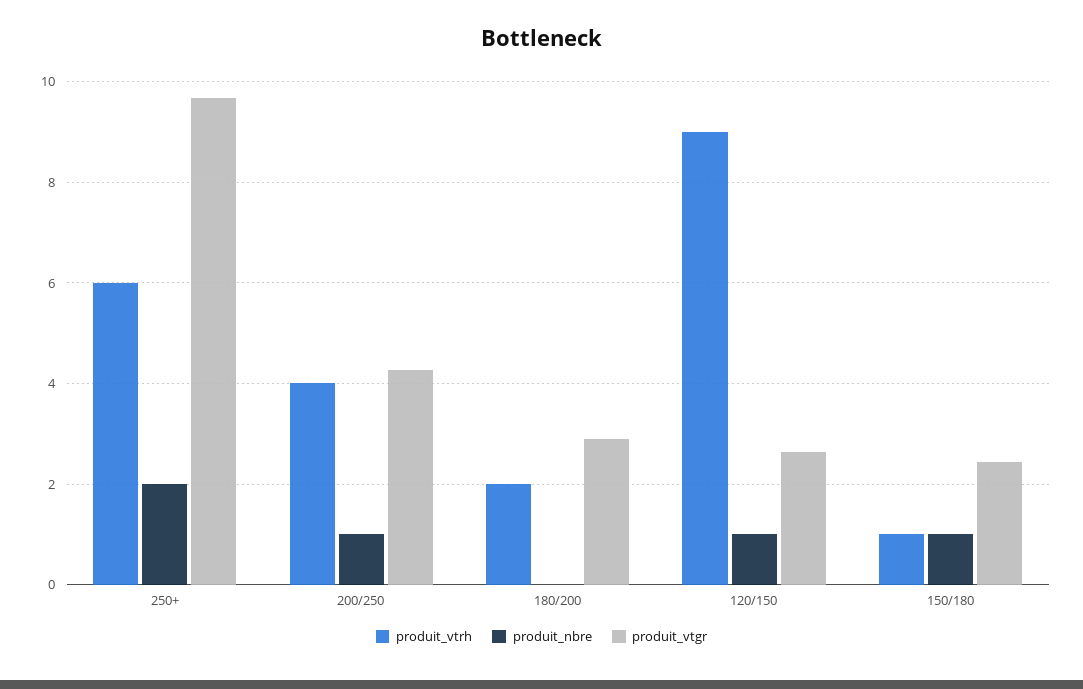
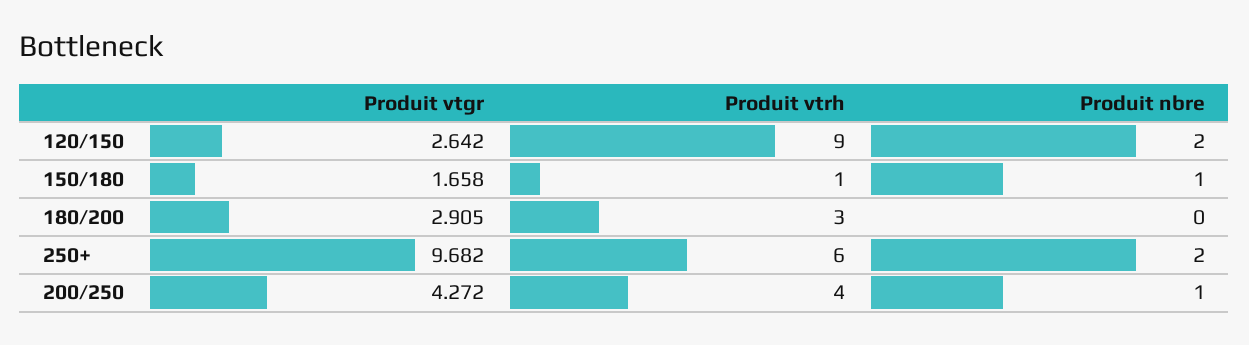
produit_vtrh, 180/200: 2 -> 3
produit_nbre, 120/150: 1 -> 2
produit_vtgr, 150/180: 2.4 -> 1.658

